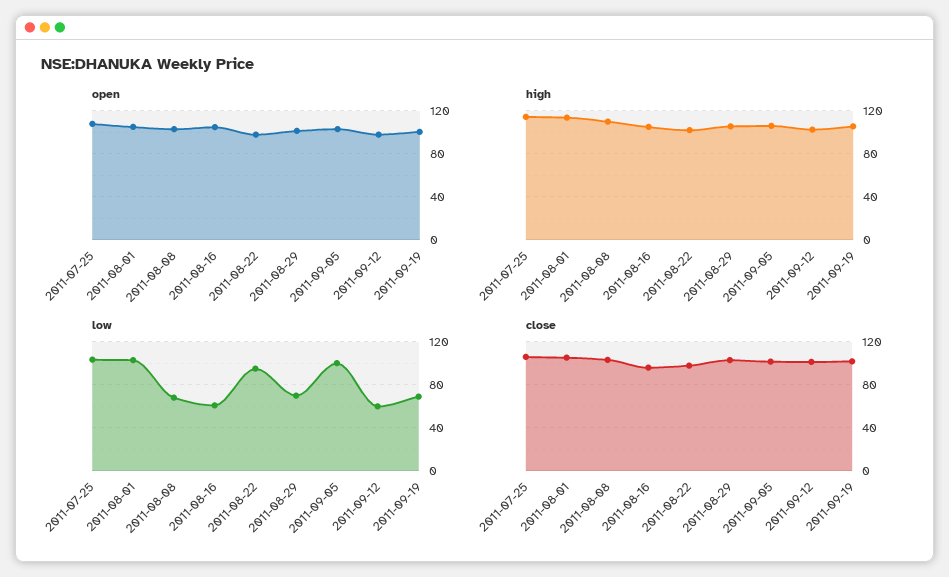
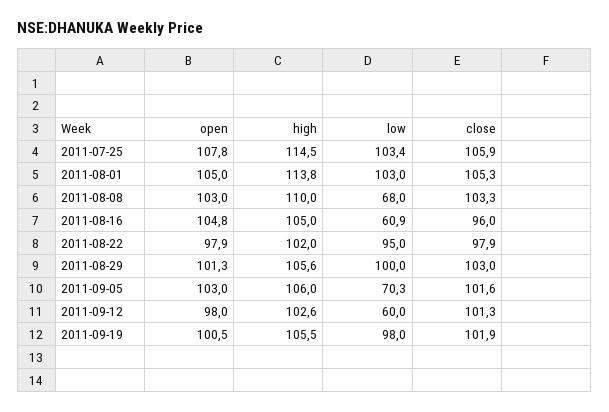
low, 2011-08-29: 70 -> 100
low, 2011-09-05: 100 -> 70.3
low, 2011-09-19: 70 -> 98

